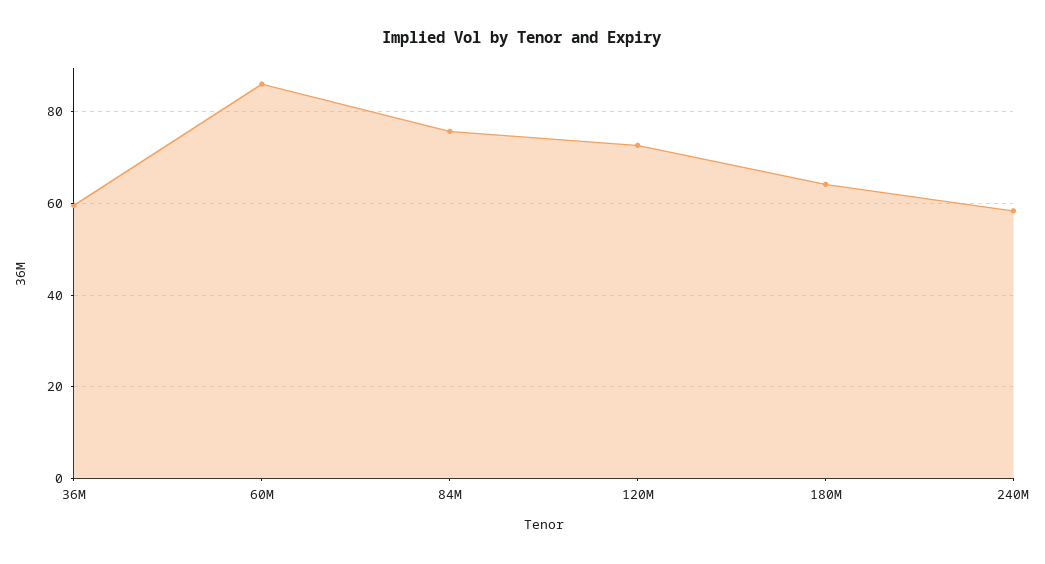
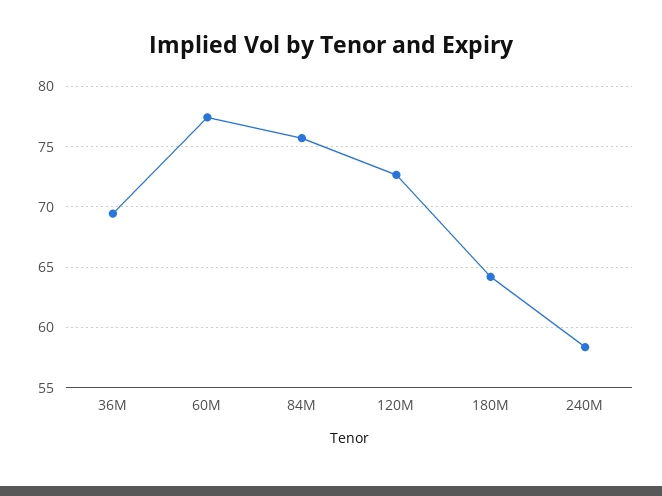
36M: 60 -> 69.5
60M: 86 -> 77.5

